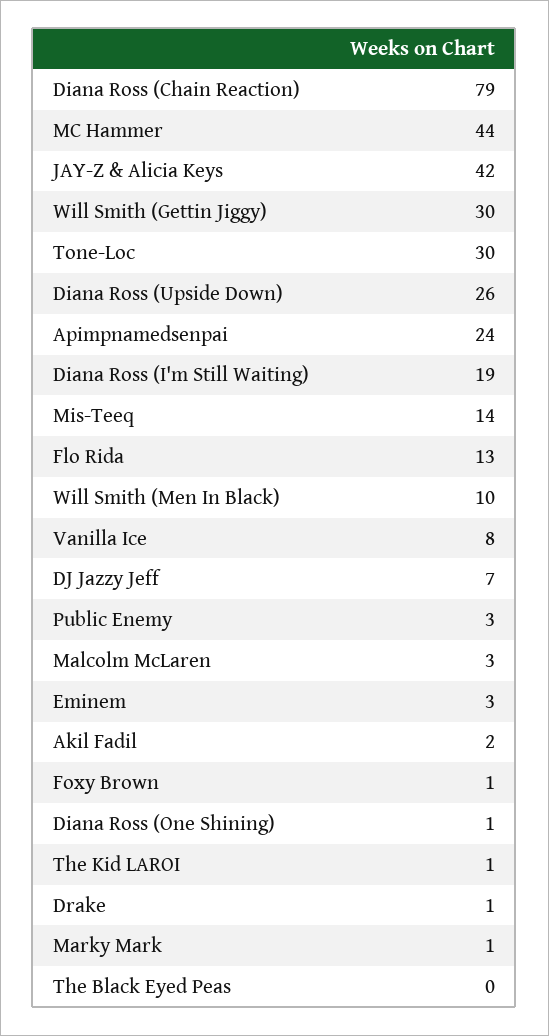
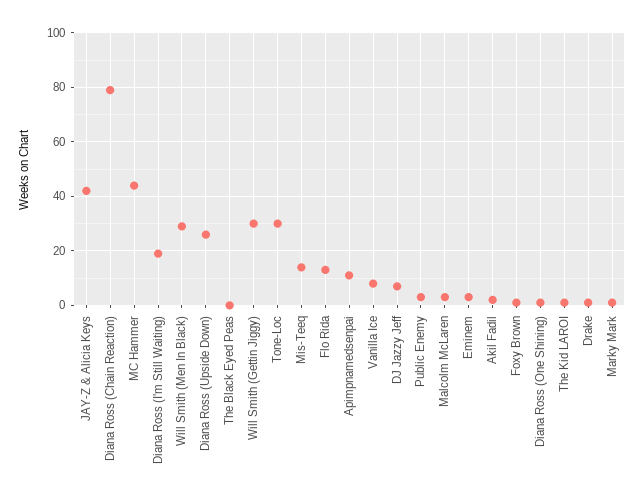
Apimpnamedsenpai: 24 -> 10
Will Smith (Men In Black): 10 -> 30

